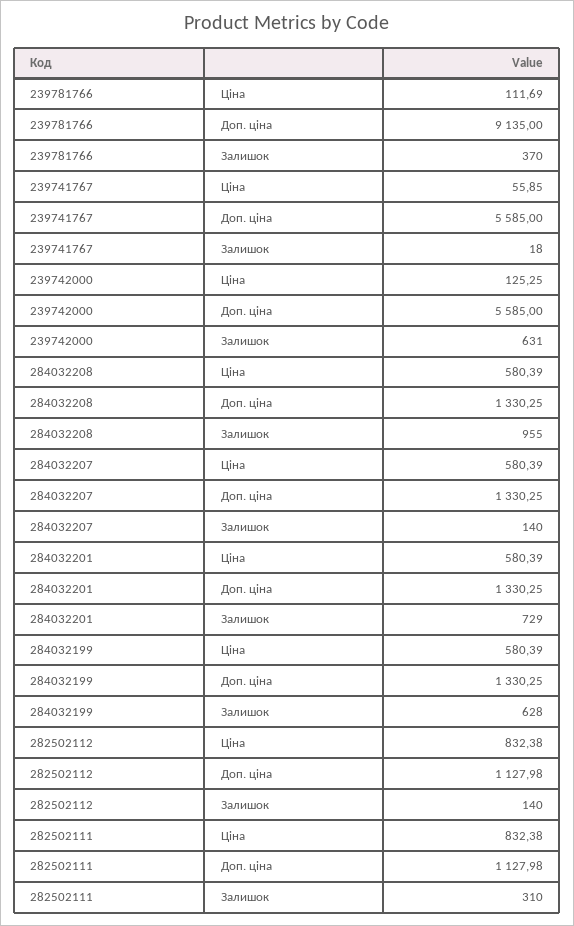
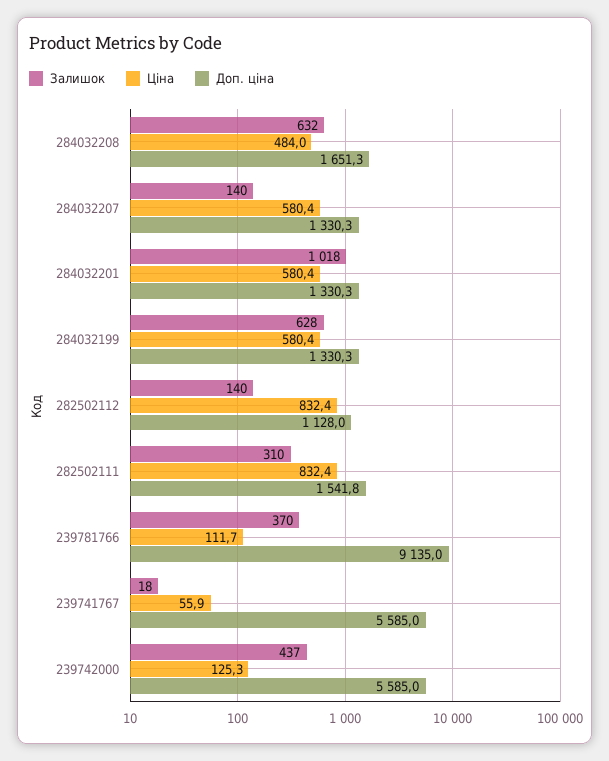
Залишок, 239742000: 631 -> 437
Ціна, 284032208: 580.39 -> 484
Доп. ціна, 284032208: 1330.25 -> 1651.3
Залишок, 284032208: 955 -> 632
Залишок, 284032201: 729 -> 1018
Доп. ціна, 282502111: 1127.98 -> 1541.8

